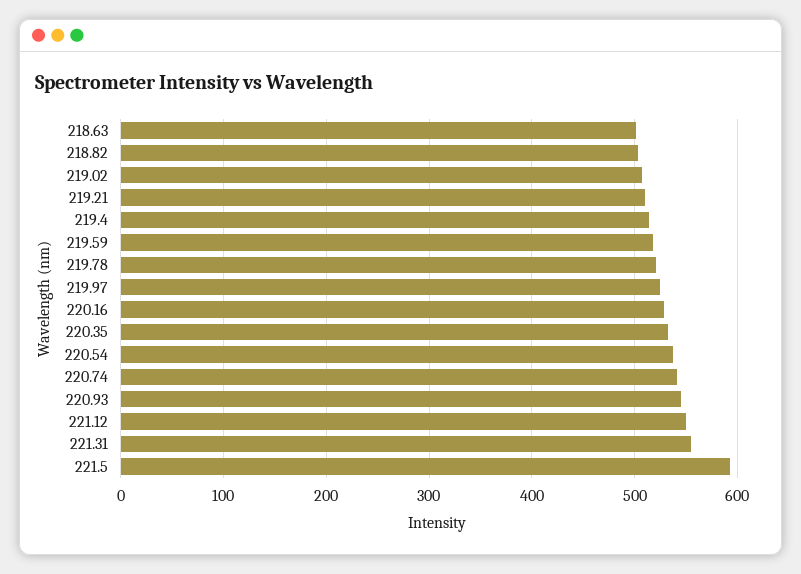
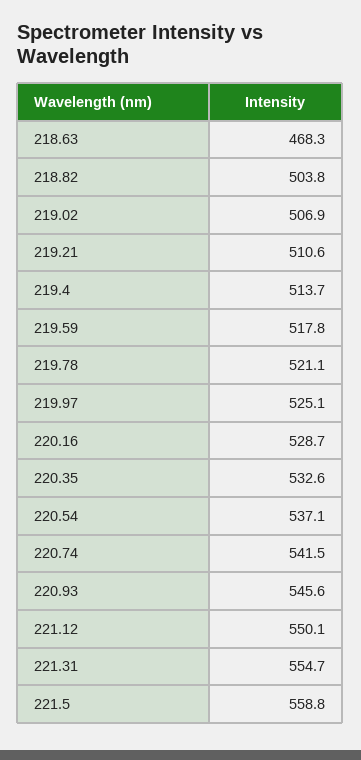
218.63: 500 -> 468.3
221.5: 590 -> 558.8

